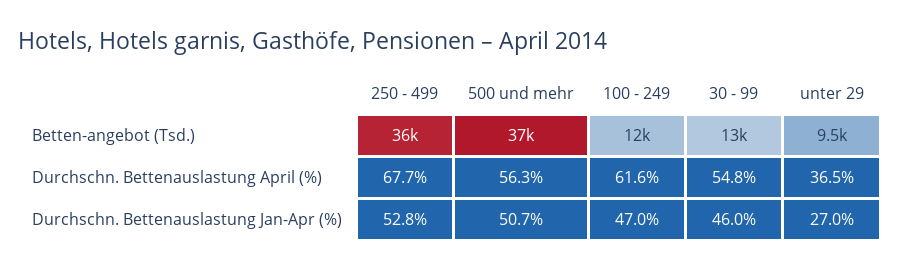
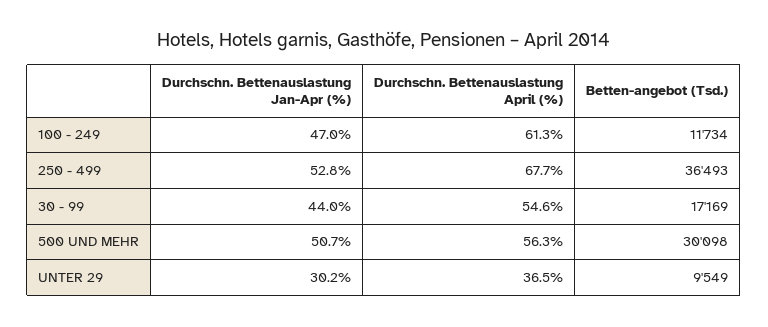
500 und mehr, Betten-angebot (Tsd.): 37000 -> 30098
30 - 99, Betten-angebot (Tsd.): 13000 -> 17169
100 - 249, Durchschn. Bettenauslastung April (%): 61.6 -> 61.3
30 - 99, Durchschn. Bettenauslastung April (%): 54.8 -> 54.6
30 - 99, Durchschn. Bettenauslastung Jan-Apr (%): 46 -> 44
unter 29, Durchschn. Bettenauslastung Jan-Apr (%): 27 -> 30.2

